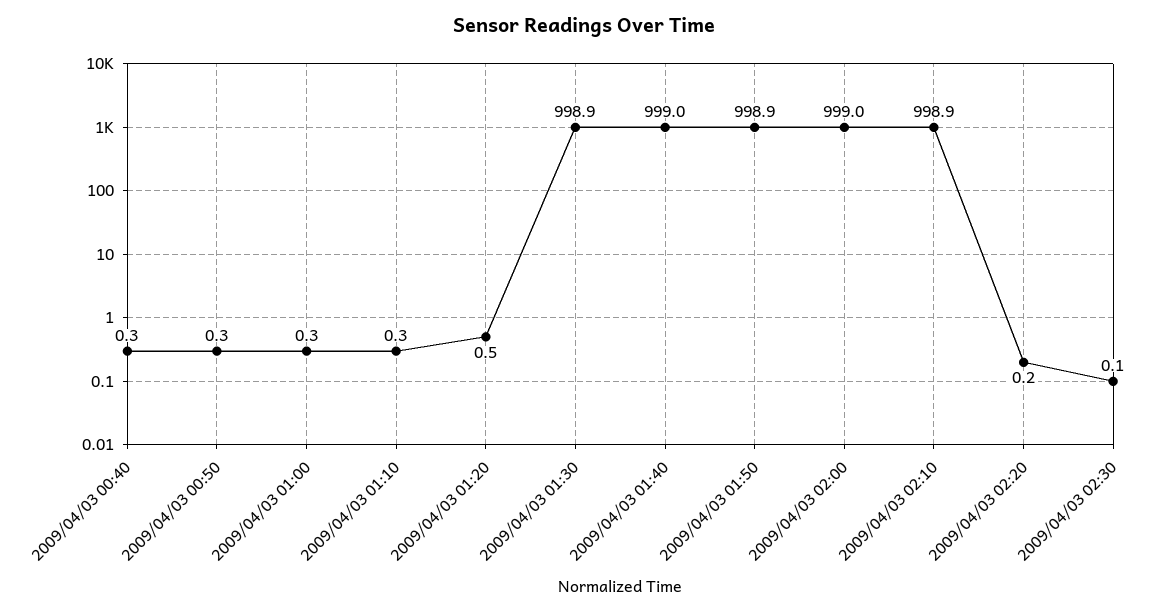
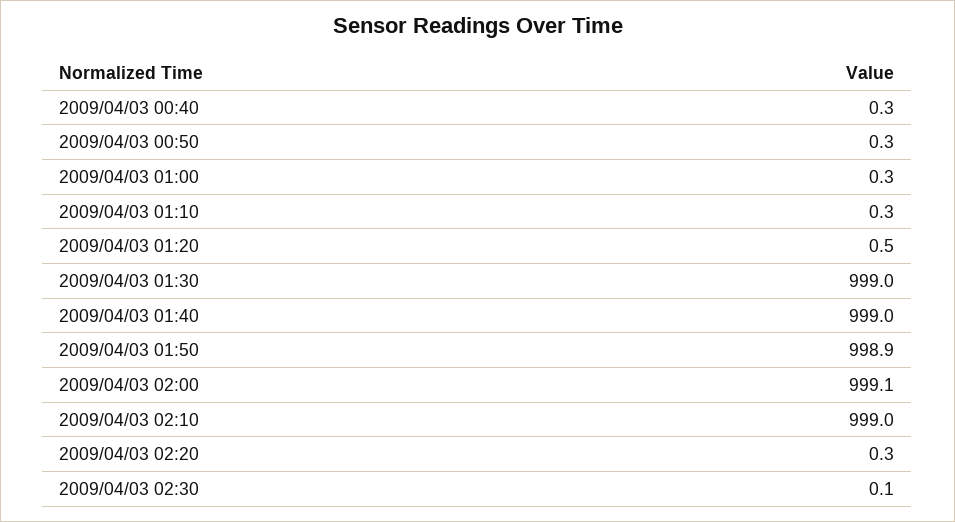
2009/04/03 01:30: 998.9 -> 999
2009/04/03 02:00: 999 -> 999.1
2009/04/03 02:10: 998.9 -> 999
2009/04/03 02:20: 0.2 -> 0.3

